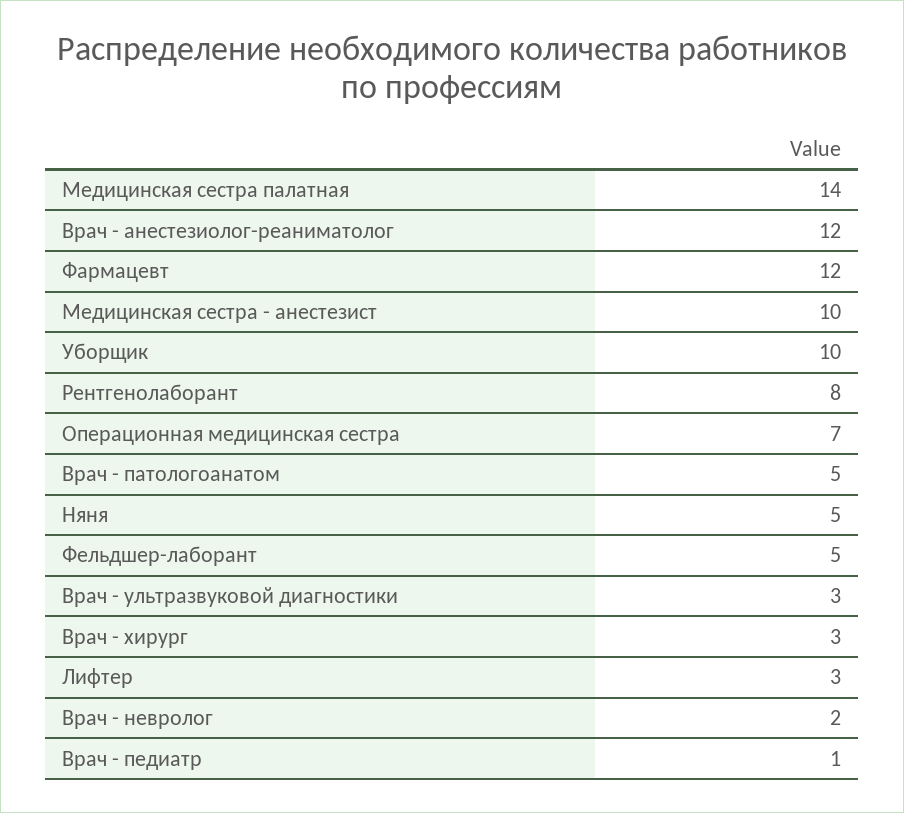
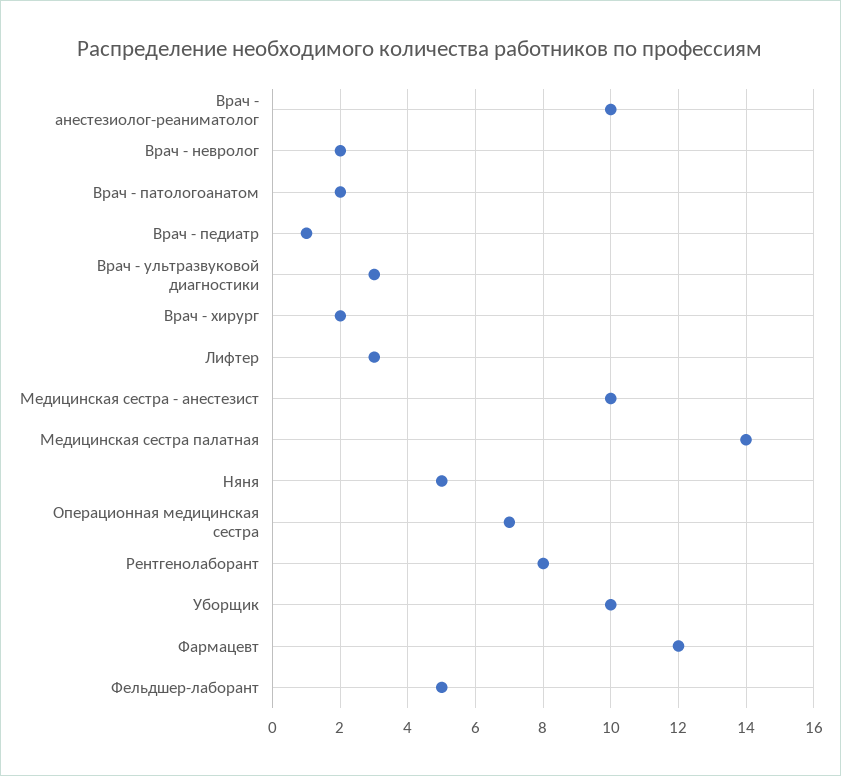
Врач - анестезиолог-реаниматолог: 12 -> 10
Врач - патологоанатом: 5 -> 2
Врач - хирург: 3 -> 2

